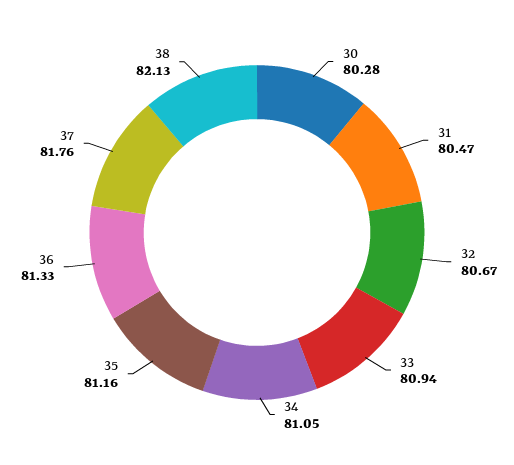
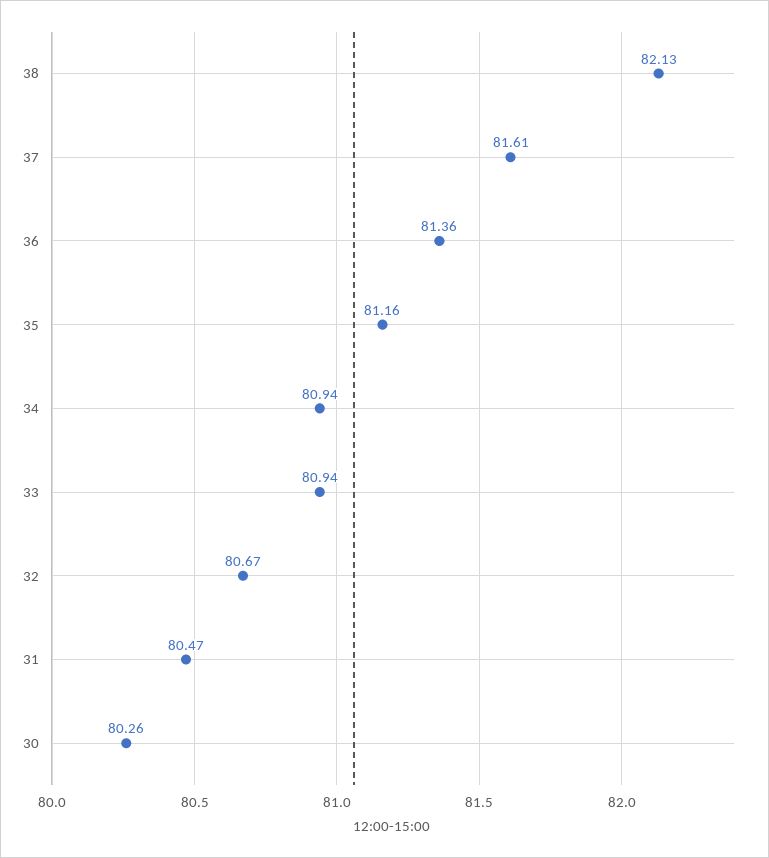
30: 80.28 -> 80.26
34: 81.05 -> 80.94
36: 81.33 -> 81.36
37: 81.76 -> 81.61

